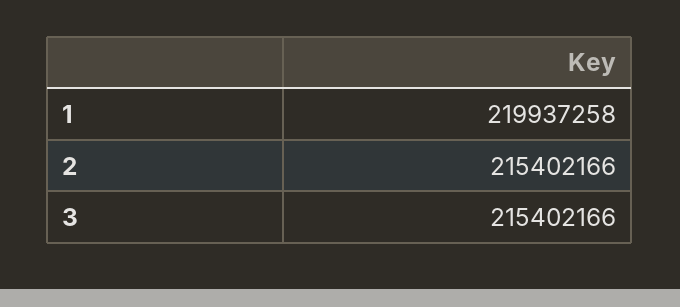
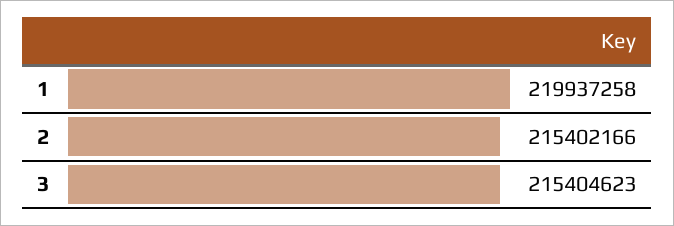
3: 215402166 -> 215404623

